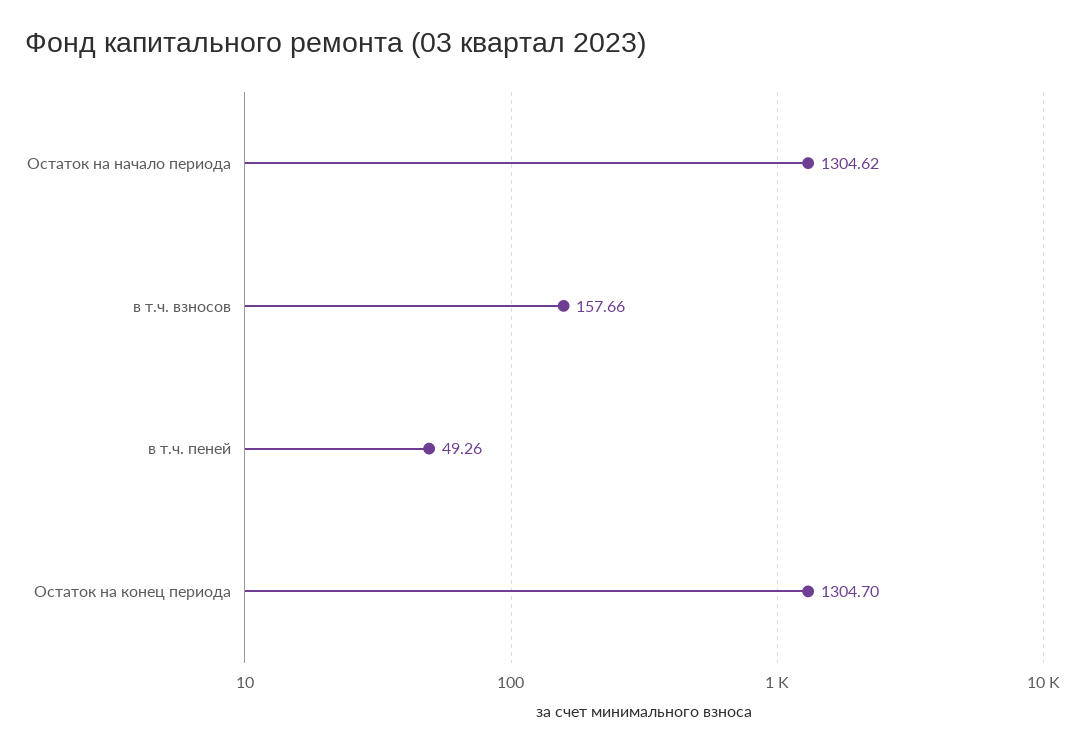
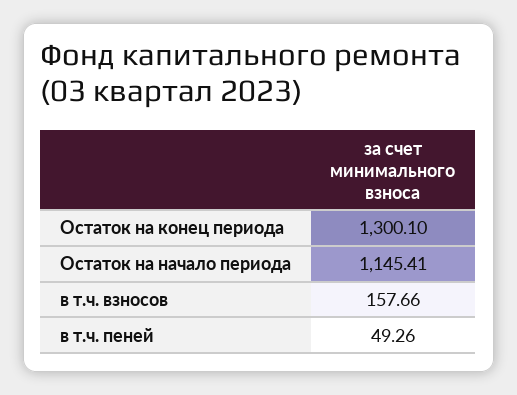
Остаток на начало периода: 1304.62 -> 1145.41
Остаток на конец периода: 1304.7 -> 1300.1

